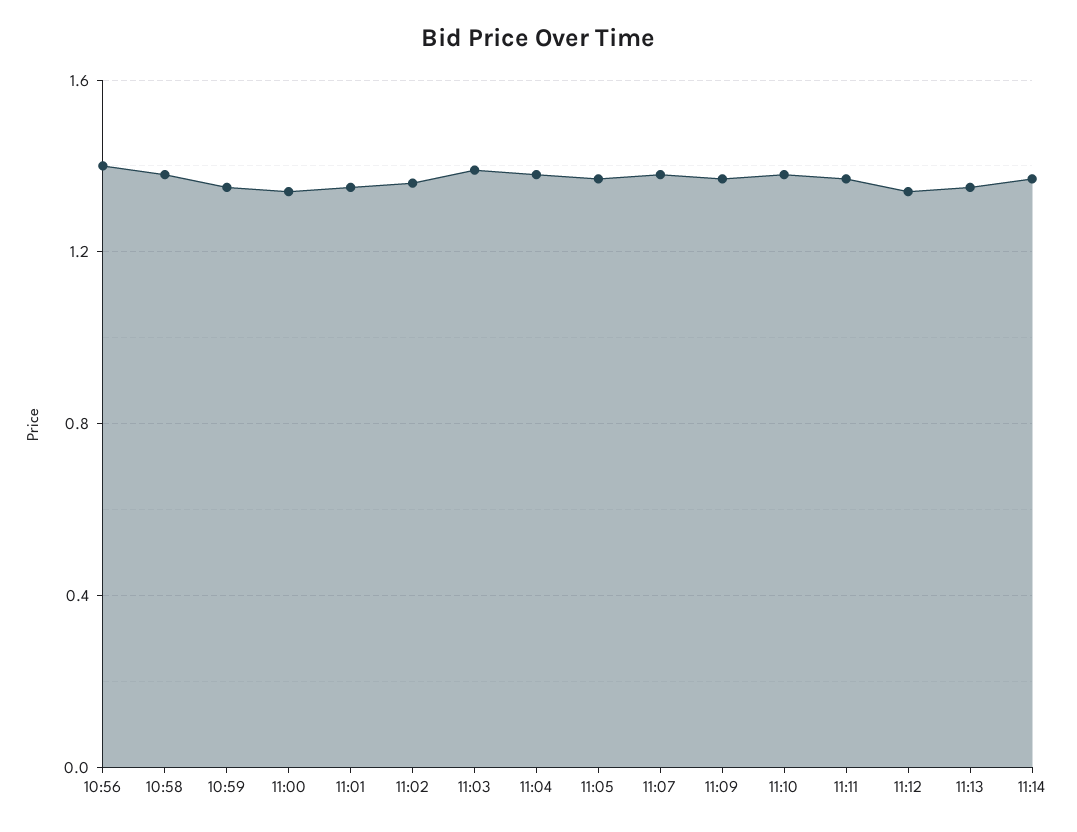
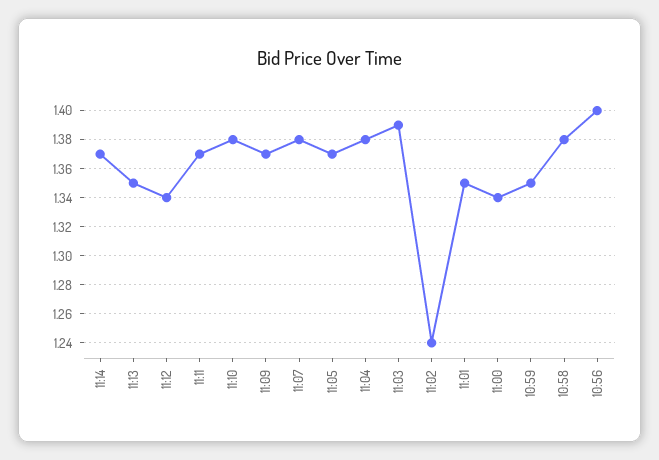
11:02: 1.35 -> 1.24

